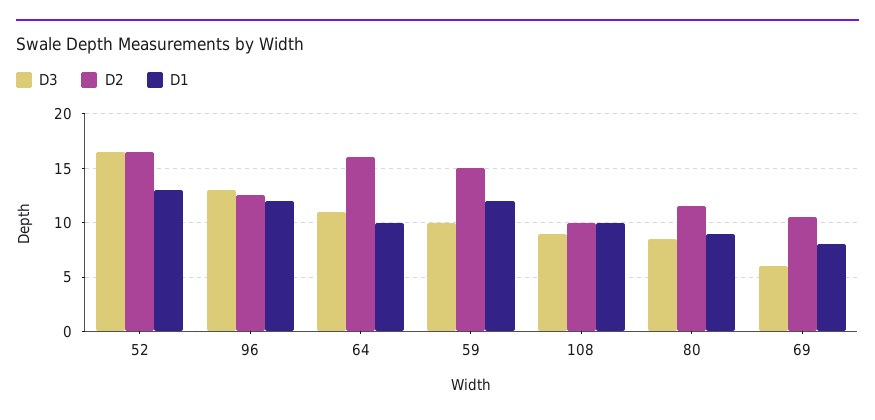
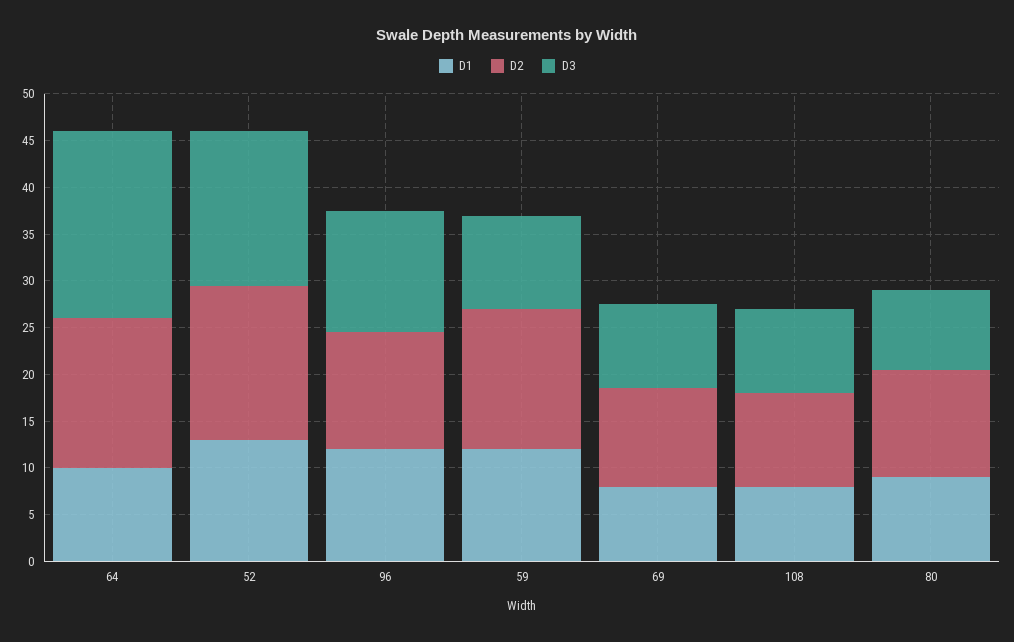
D3, 64: 11 -> 20
D1, 108: 10 -> 8
D3, 69: 6 -> 9

